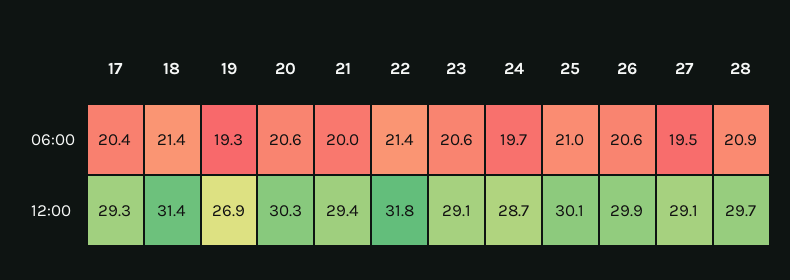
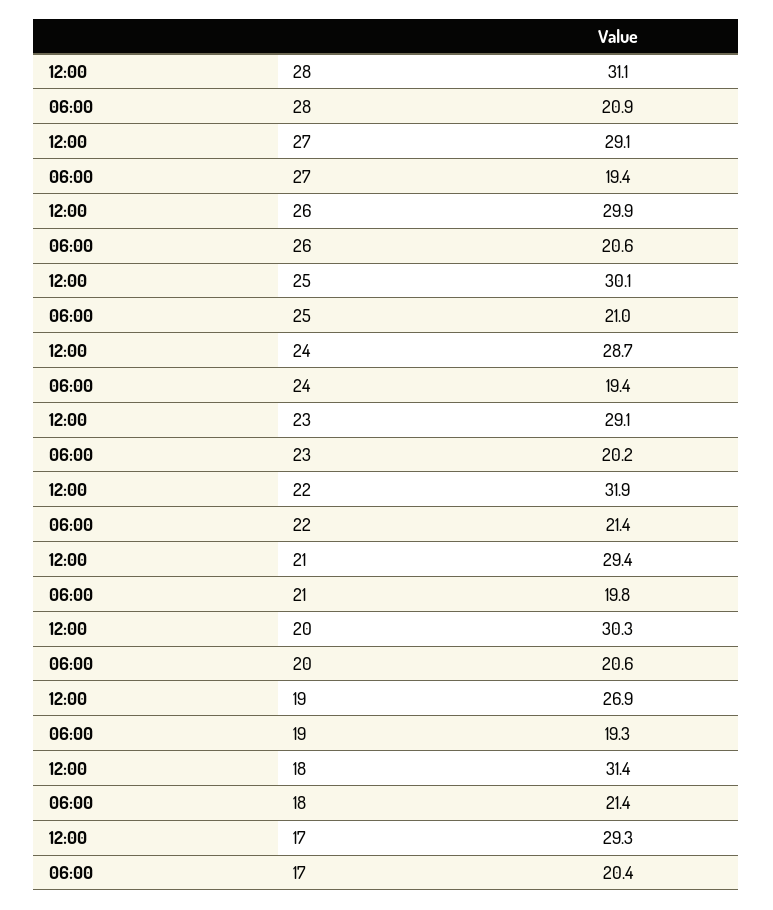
21, 06:00: 20 -> 19.8
23, 06:00: 20.6 -> 20.2
24, 06:00: 19.7 -> 19.4
27, 06:00: 19.5 -> 19.4
22, 12:00: 31.8 -> 31.9
28, 12:00: 29.7 -> 31.1

